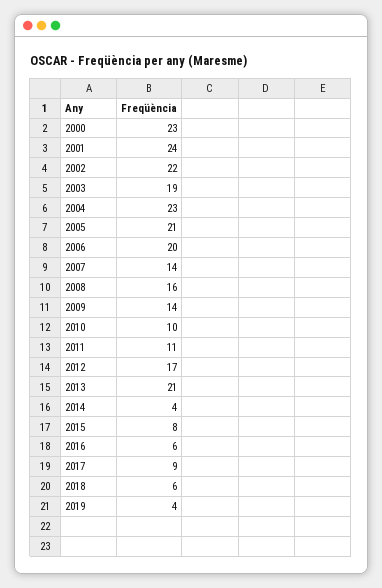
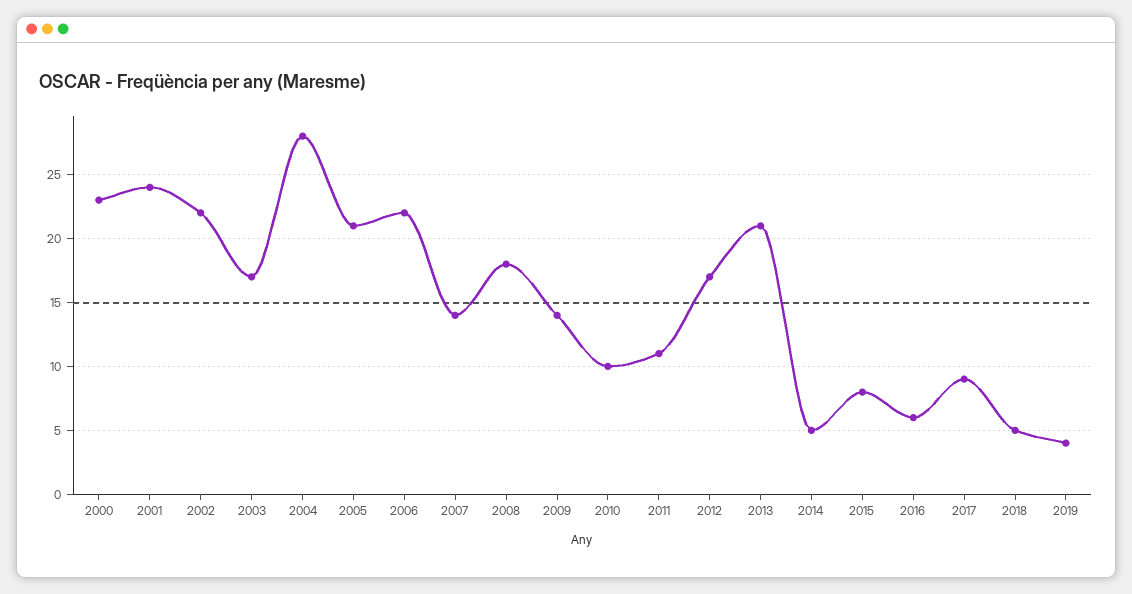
2003: 19 -> 17
2004: 23 -> 28
2006: 20 -> 22
2008: 16 -> 18
2014: 4 -> 5
2018: 6 -> 5

